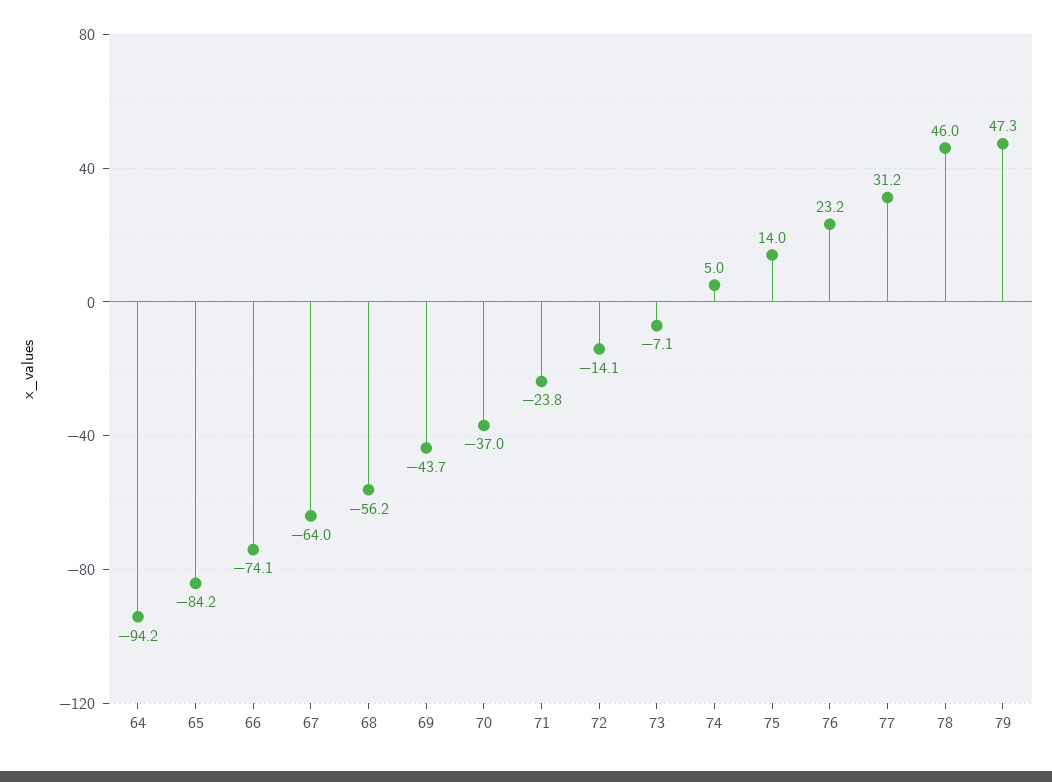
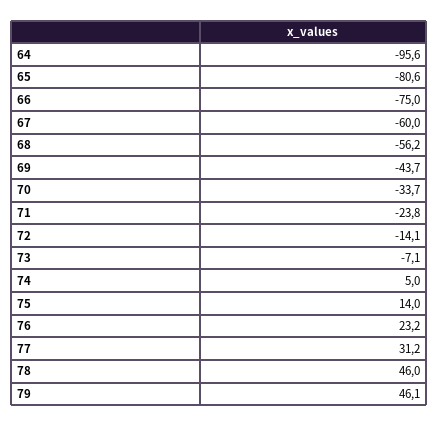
64: -94.2 -> -95.6
65: -84.2 -> -80.6
66: -74.1 -> -75
67: -64 -> -60
70: -37 -> -33.7
79: 47.3 -> 46.1

